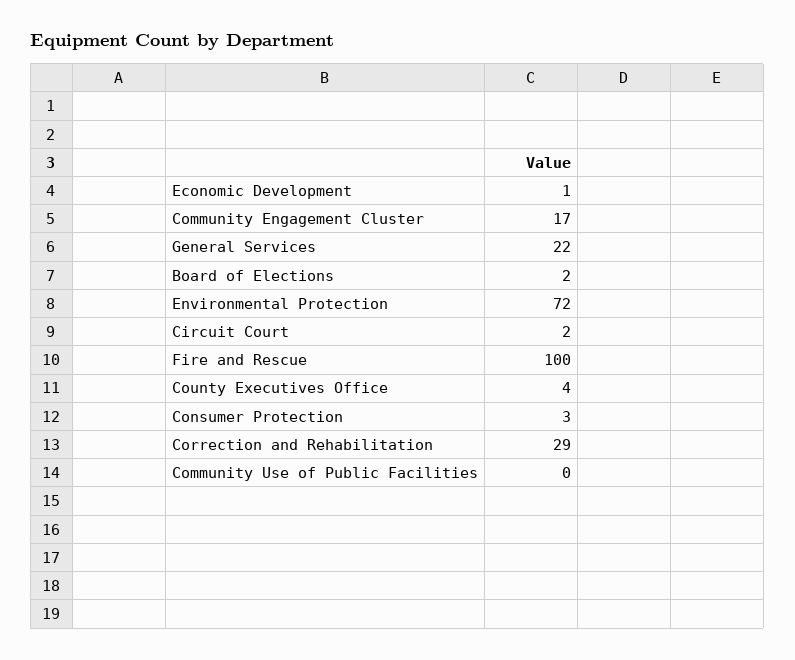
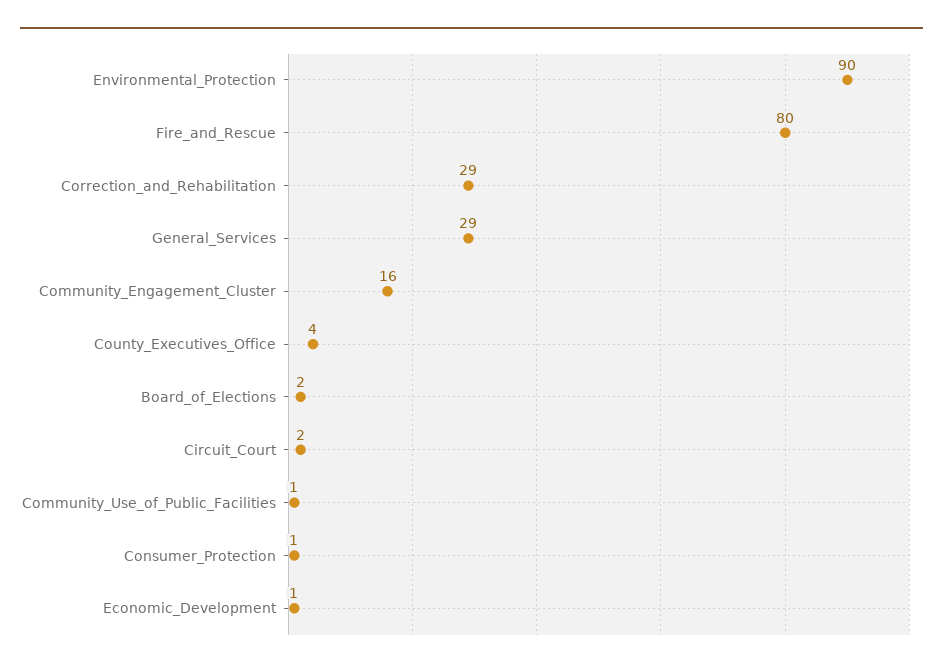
Community Engagement Cluster: 17 -> 16
General Services: 22 -> 29
Environmental Protection: 72 -> 90
Fire and Rescue: 100 -> 80
Consumer Protection: 3 -> 1
Community Use of Public Facilities: 0 -> 1

